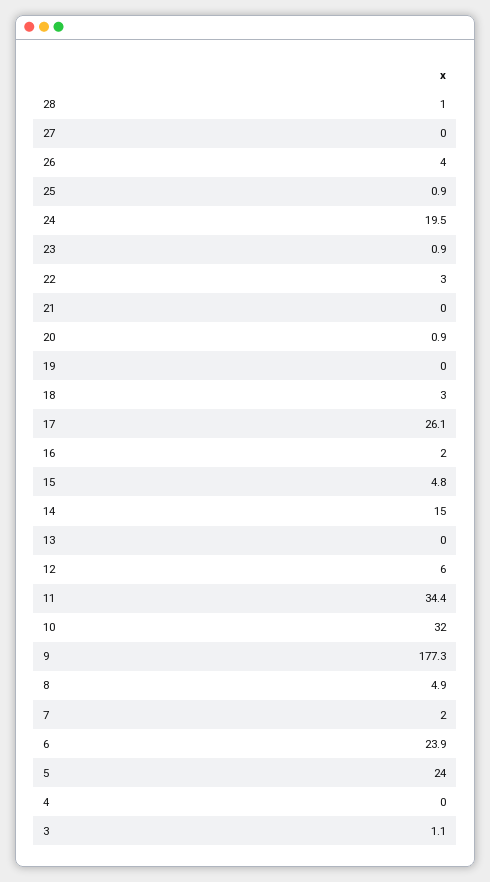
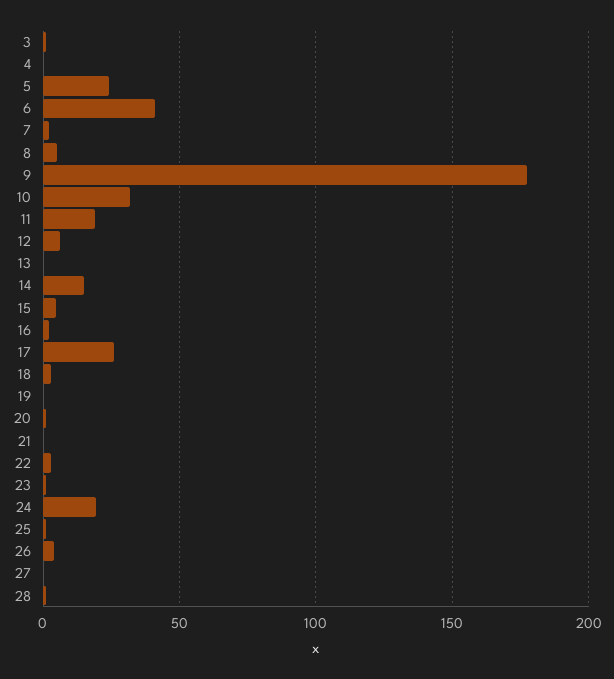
11: 34.4 -> 20
6: 23.9 -> 40

